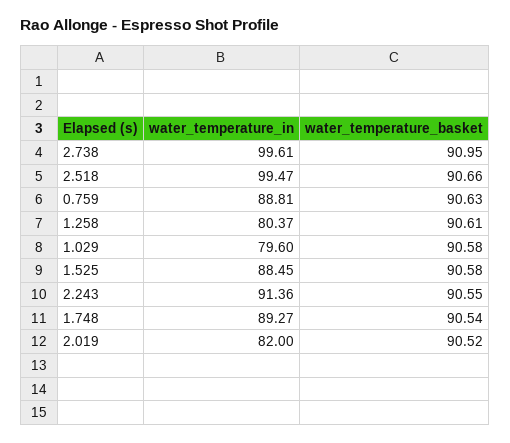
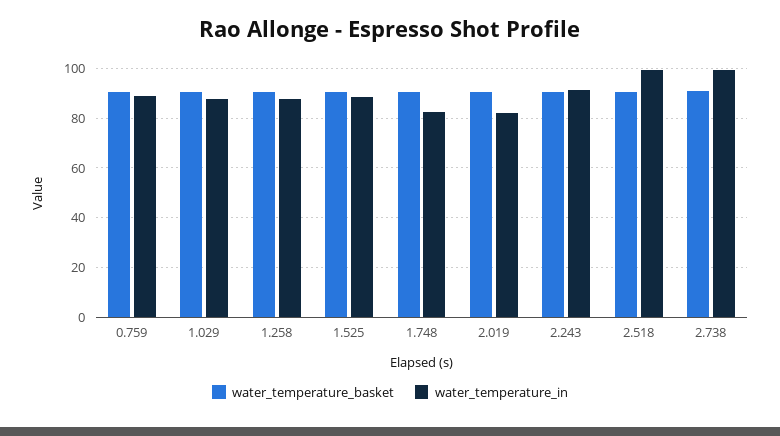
water_temperature_in, 1.258: 80.37 -> 87.5
water_temperature_in, 1.029: 79.6 -> 87.5
water_temperature_in, 1.748: 89.27 -> 82.5

